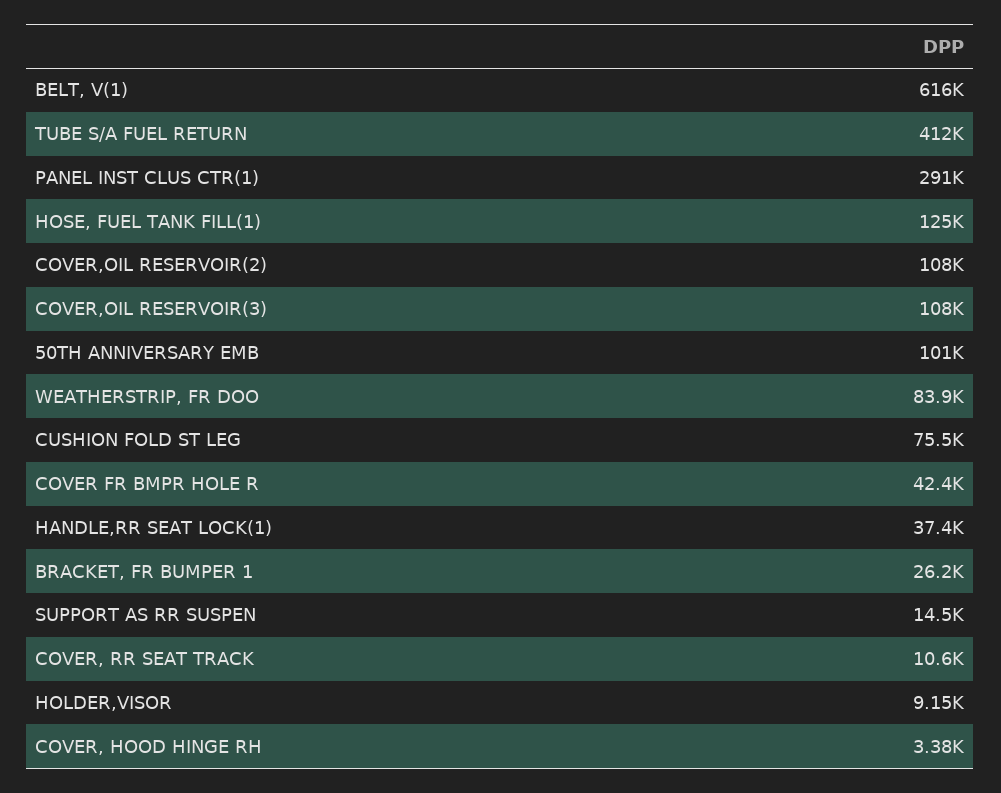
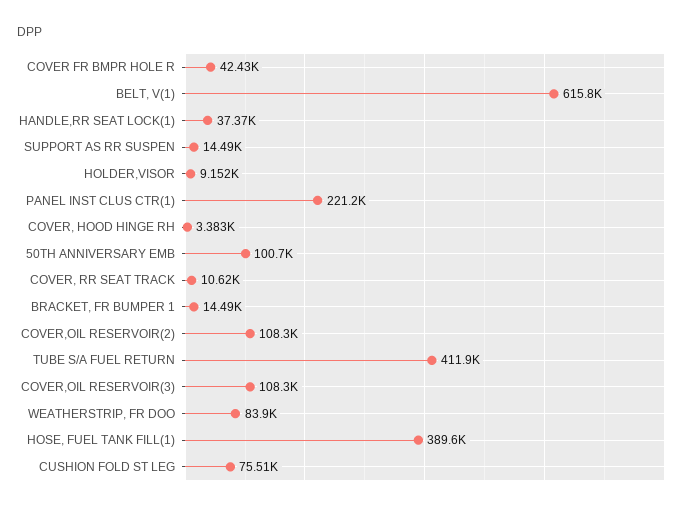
PANEL INST CLUS CTR(1): 291000 -> 221200
HOSE, FUEL TANK FILL(1): 125000 -> 389600
BRACKET, FR BUMPER 1: 26200 -> 14490

